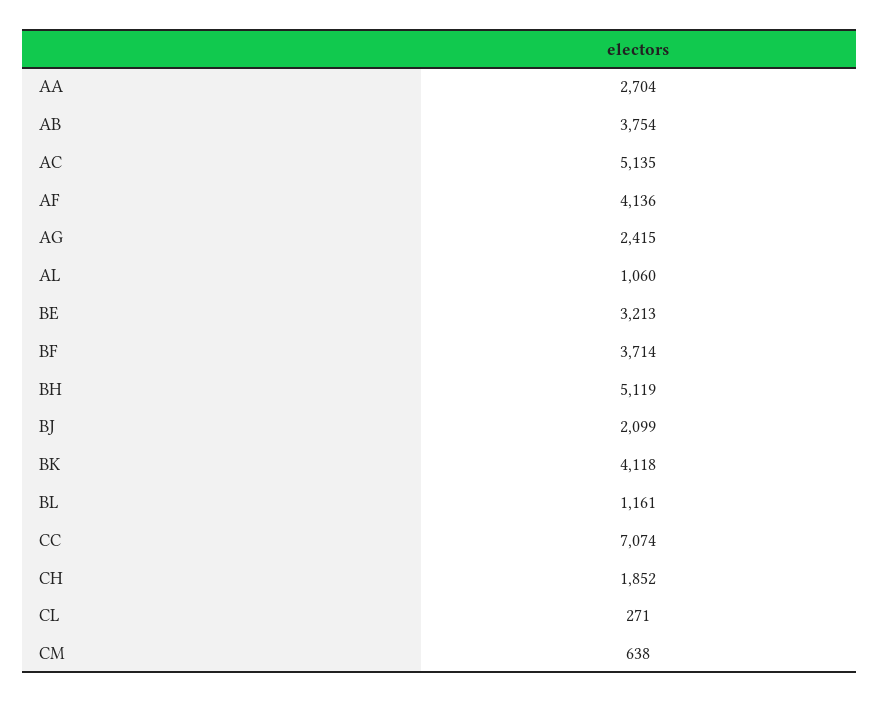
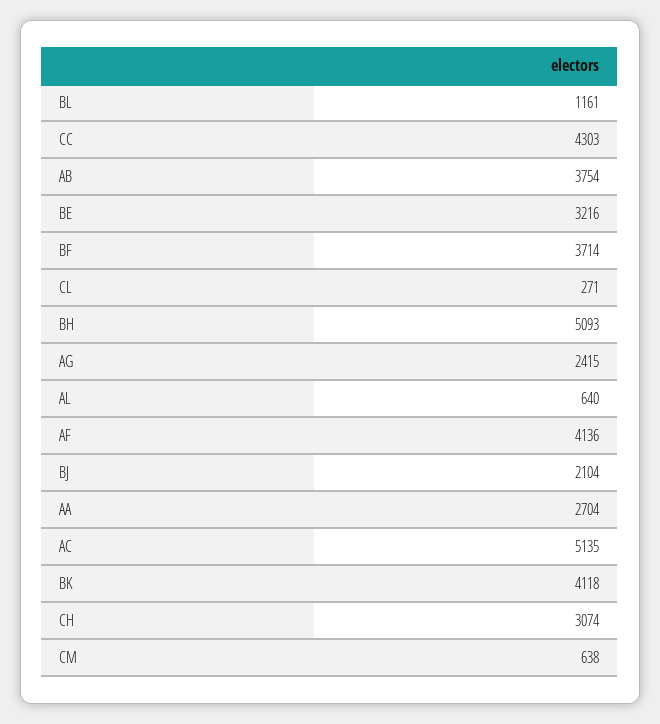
AL: 1060 -> 640
BE: 3213 -> 3216
BH: 5119 -> 5093
BJ: 2099 -> 2104
CC: 7074 -> 4303
CH: 1852 -> 3074

